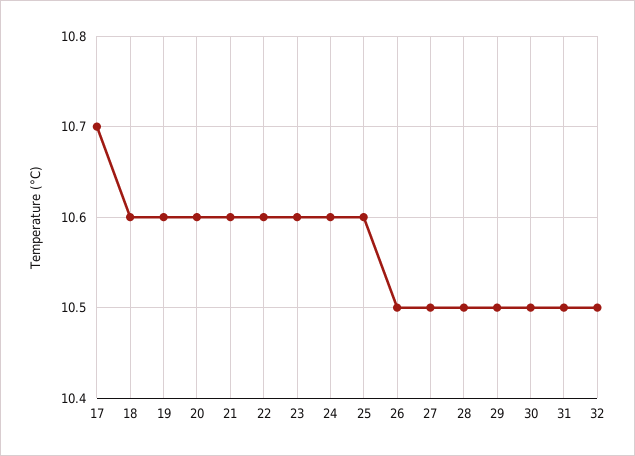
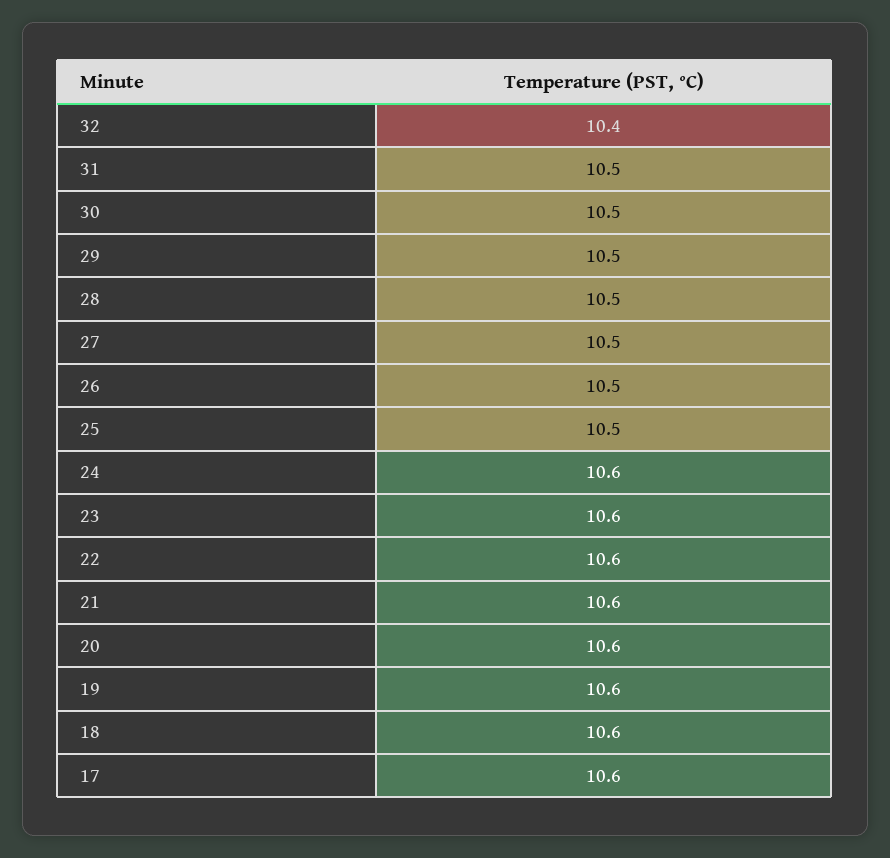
17: 10.7 -> 10.6
25: 10.6 -> 10.5
32: 10.5 -> 10.4

